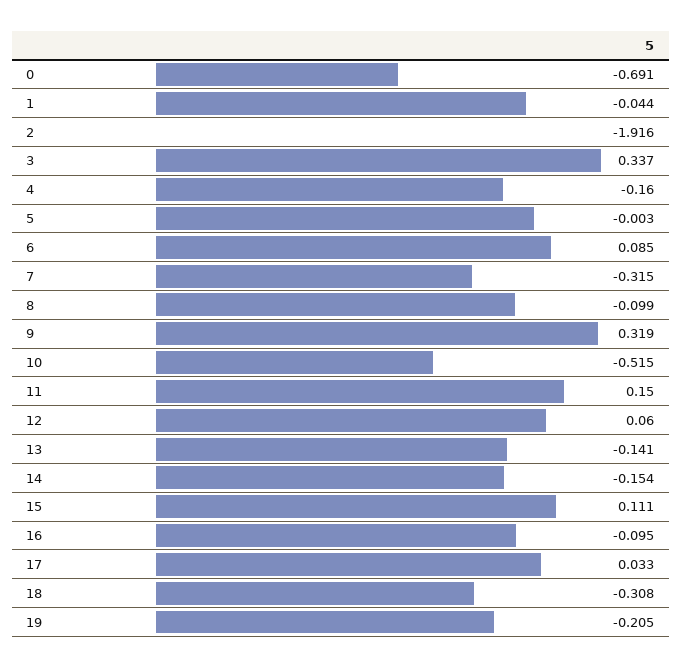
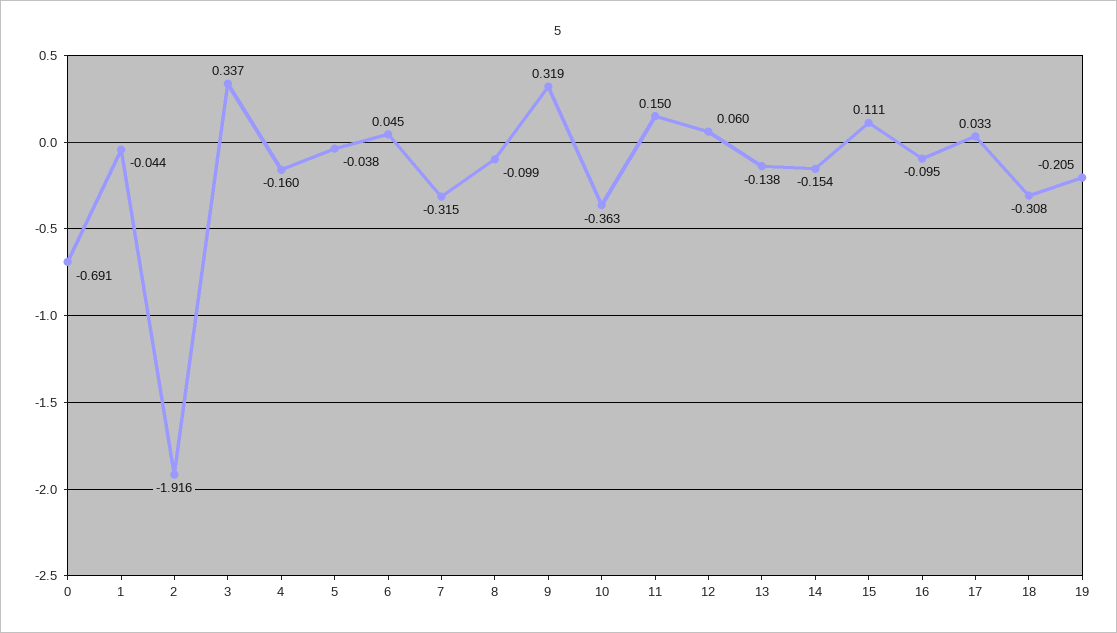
5: -0.003 -> -0.038
6: 0.085 -> 0.045
10: -0.515 -> -0.363
13: -0.141 -> -0.138

